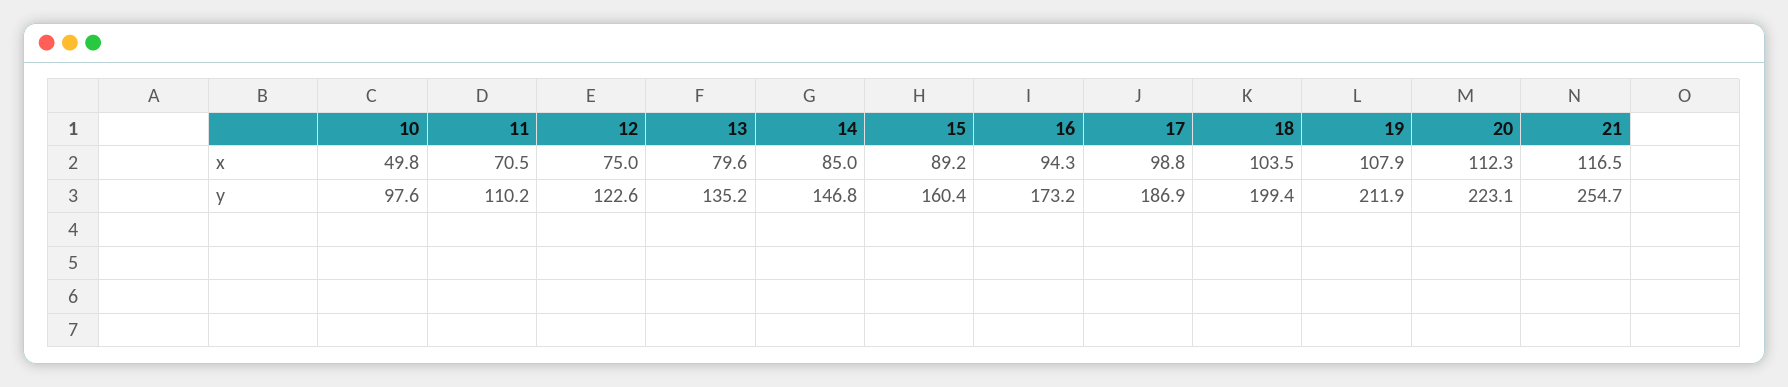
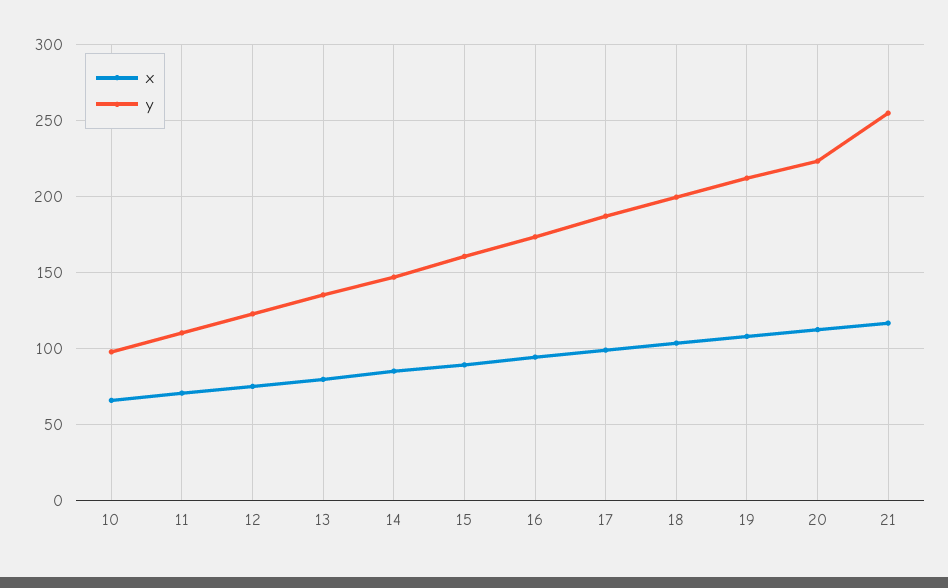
x, 10: 49.8 -> 65

